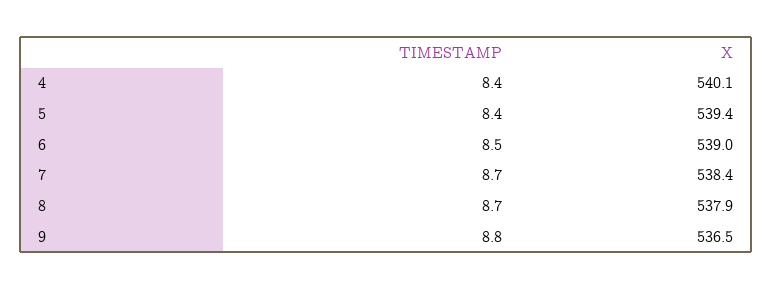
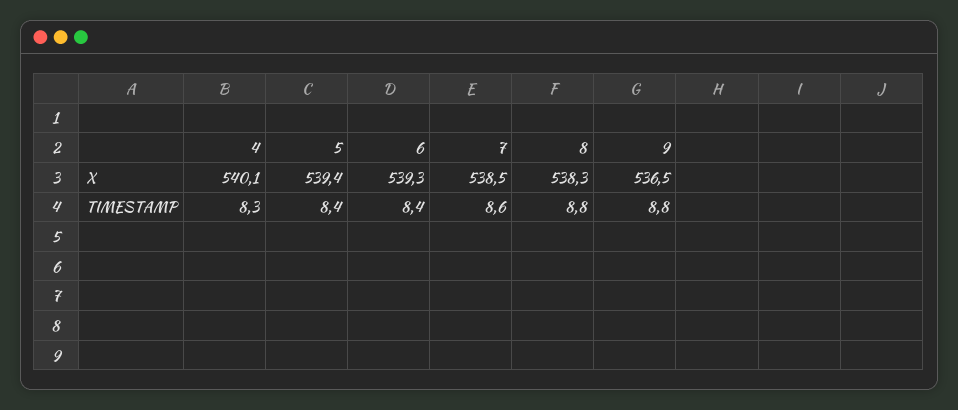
TIMESTAMP, 4: 8.4 -> 8.3
TIMESTAMP, 6: 8.5 -> 8.4
X, 6: 539 -> 539.3
TIMESTAMP, 7: 8.7 -> 8.6
X, 7: 538.4 -> 538.5
TIMESTAMP, 8: 8.7 -> 8.8
X, 8: 537.9 -> 538.3

